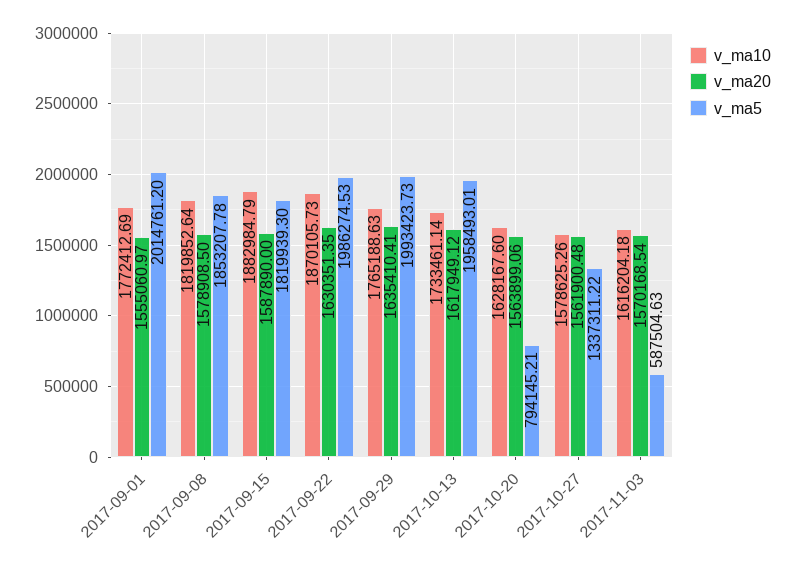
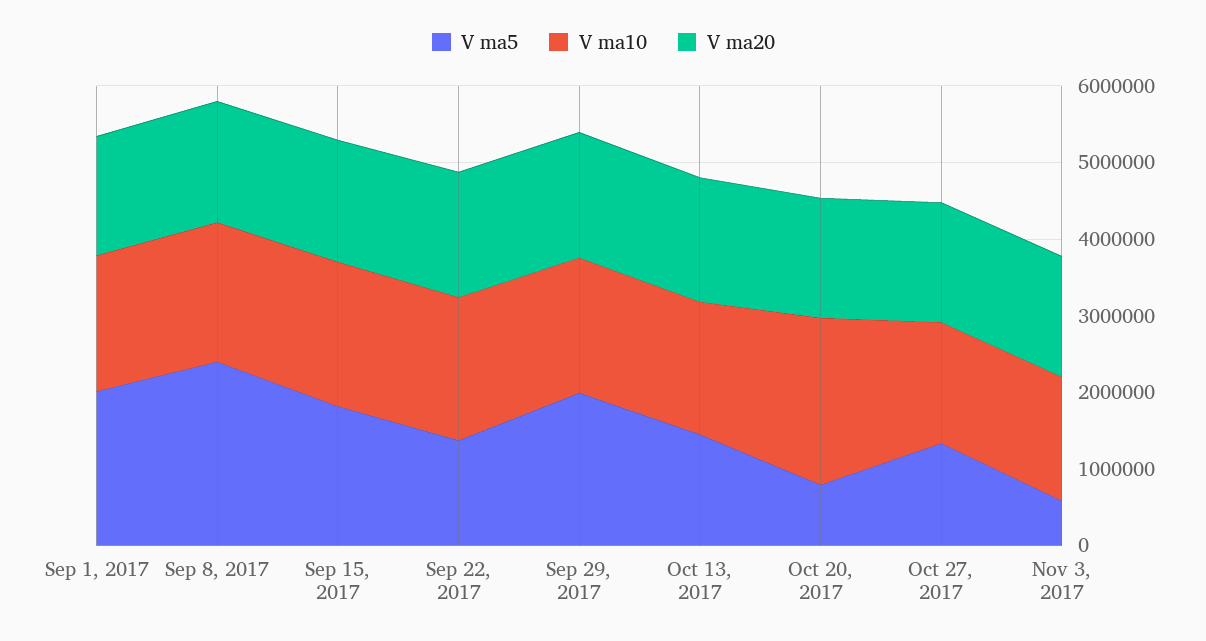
v_ma5, 2017-09-08: 1853207.78 -> 2400000
v_ma5, 2017-09-22: 1986274.53 -> 1400000
v_ma5, 2017-10-13: 1958493.01 -> 1400000
v_ma10, 2017-10-20: 1628167.6 -> 2200000

